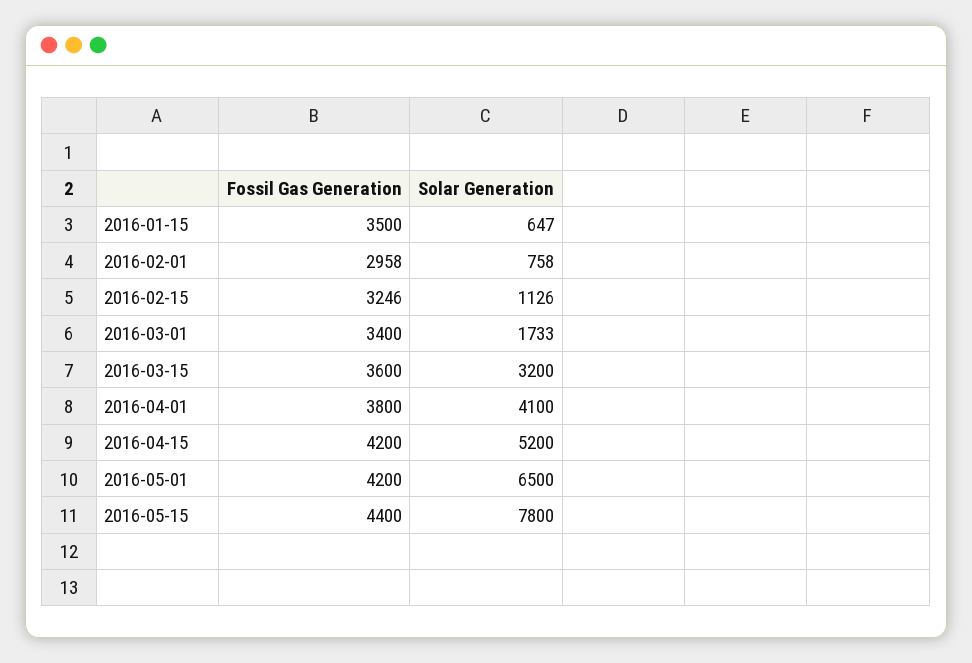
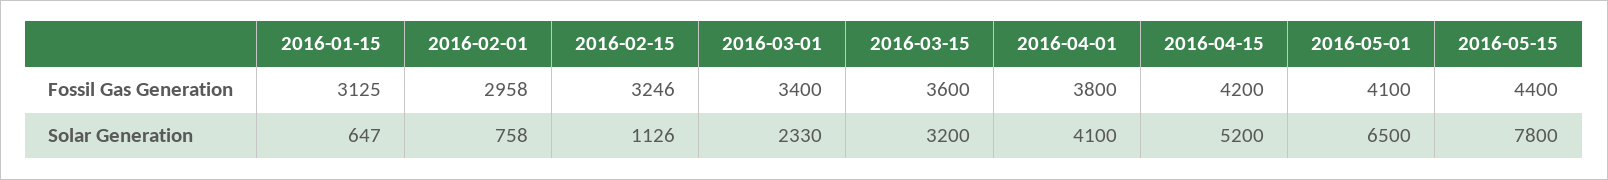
Fossil Gas Generation, 2016-01-15: 3500 -> 3125
Solar Generation, 2016-03-01: 1733 -> 2330
Fossil Gas Generation, 2016-05-01: 4200 -> 4100

